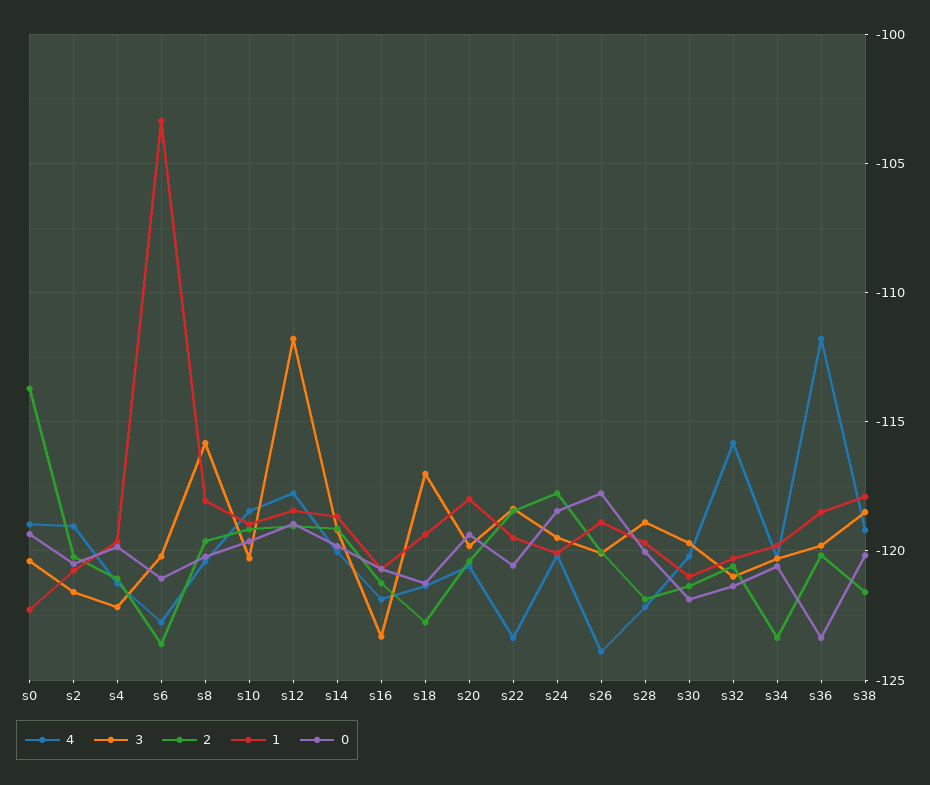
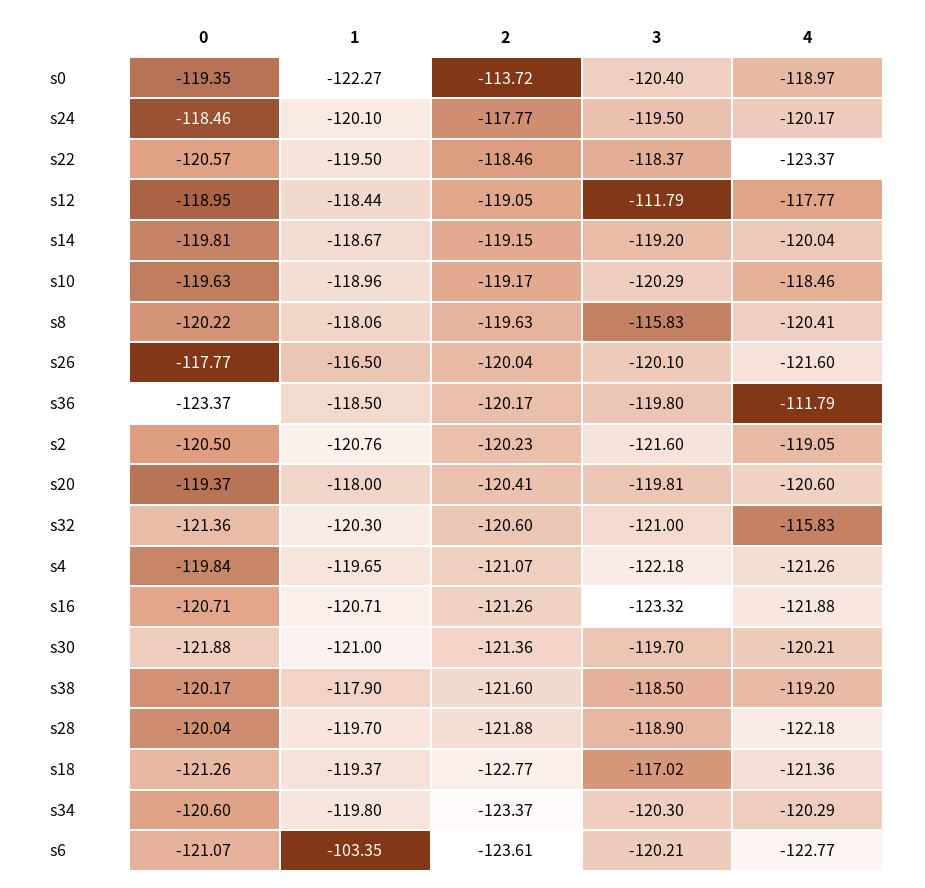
4, s26: -124 -> -121.6
1, s26: -119 -> -116.5

